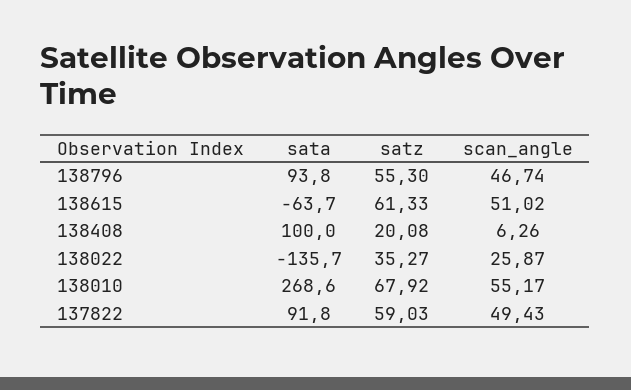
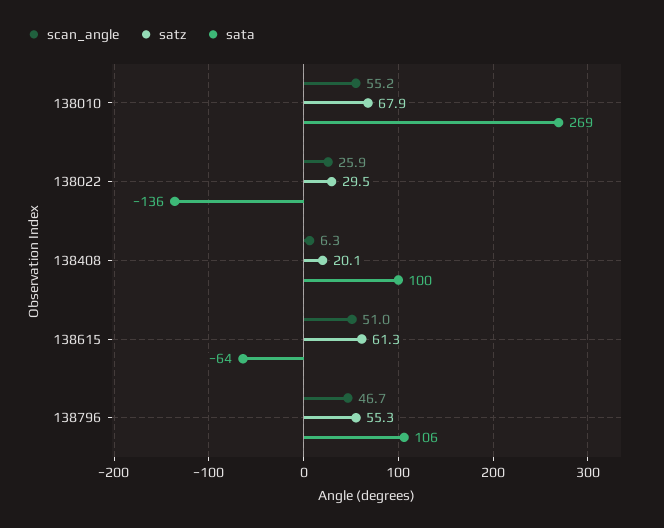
sata, 138796: 93.8 -> 106
satz, 138022: 35.27 -> 29.5
sata, 137822: 91.8 -> none
satz, 137822: 59.03 -> none
scan_angle, 137822: 49.43 -> none

